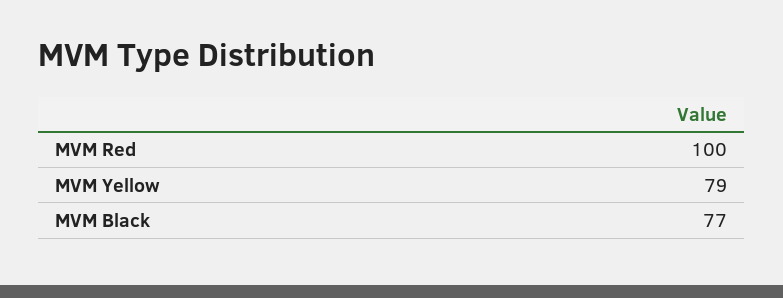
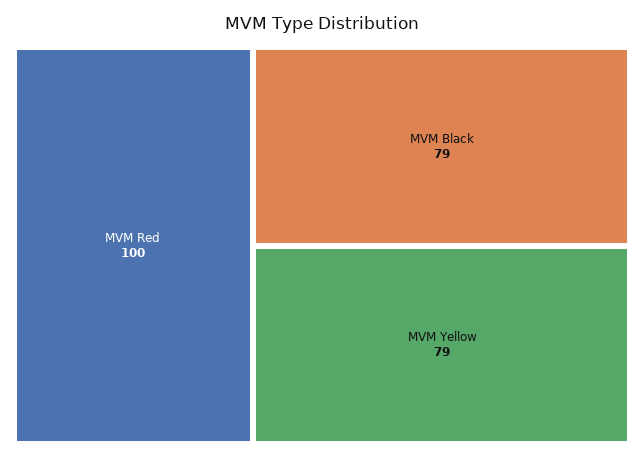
MVM Black: 77 -> 79

